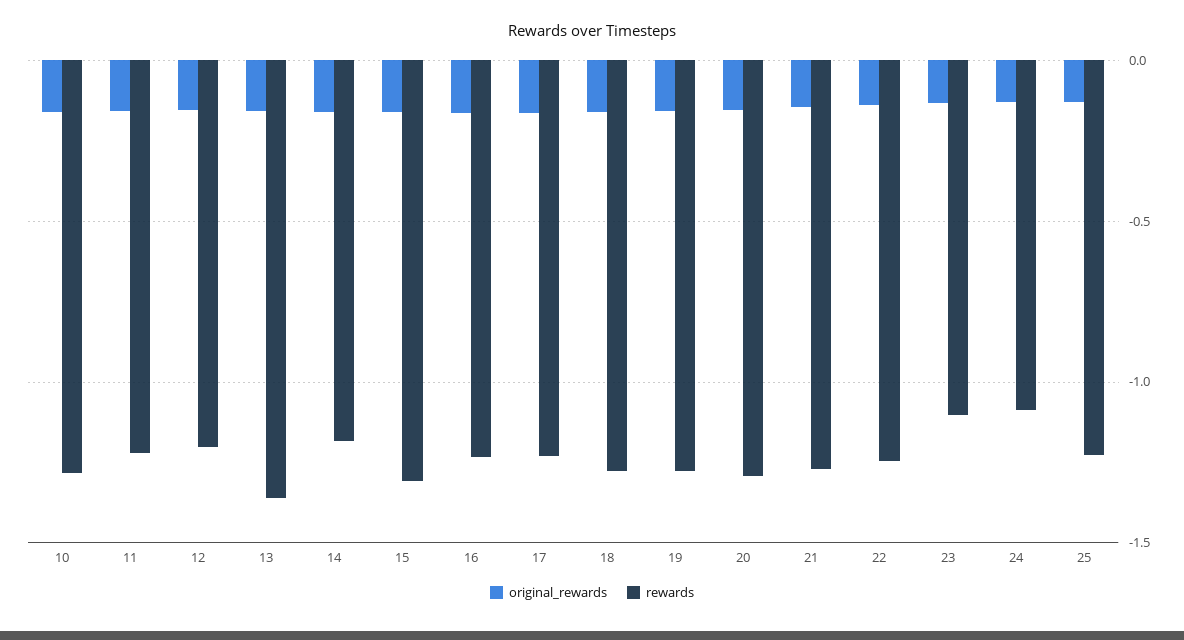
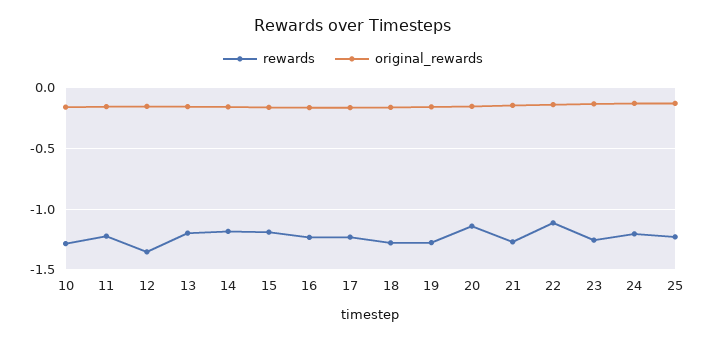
rewards, 12: -1.2 -> -1.35
rewards, 13: -1.35 -> -1.2
rewards, 15: -1.3 -> -1.2
rewards, 20: -1.3 -> -1.15
rewards, 22: -1.25 -> -1.1
rewards, 23: -1.1 -> -1.25
rewards, 24: -1.1 -> -1.2

